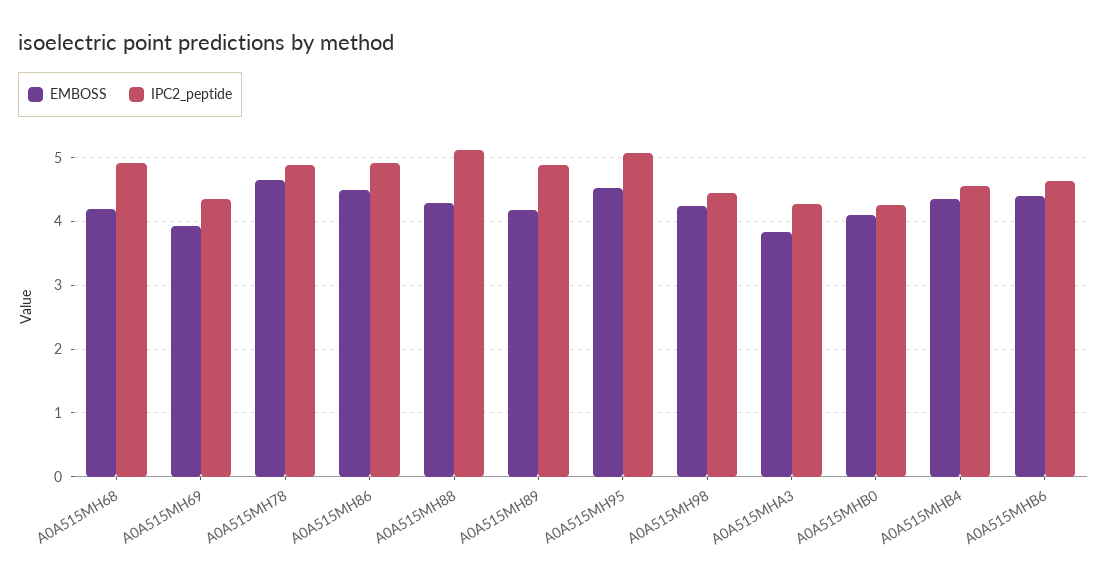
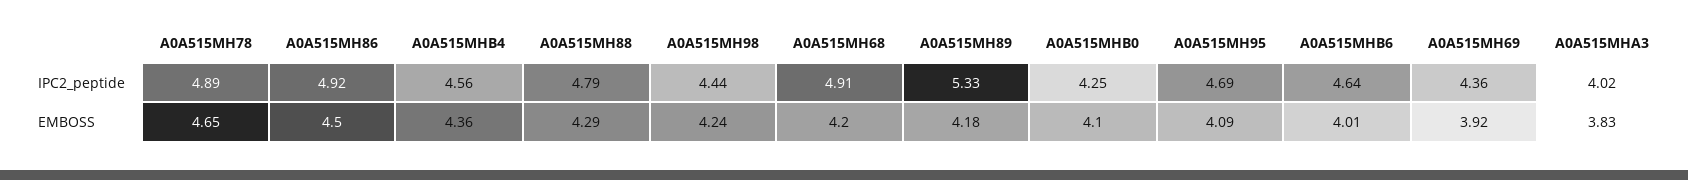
IPC2_peptide, A0A515MH88: 5.1 -> 4.79
IPC2_peptide, A0A515MH89: 4.9 -> 5.33
EMBOSS, A0A515MH95: 4.5 -> 4.09
IPC2_peptide, A0A515MH95: 5.1 -> 4.69
IPC2_peptide, A0A515MHA3: 4.3 -> 4.02
EMBOSS, A0A515MHB6: 4.4 -> 4.01

